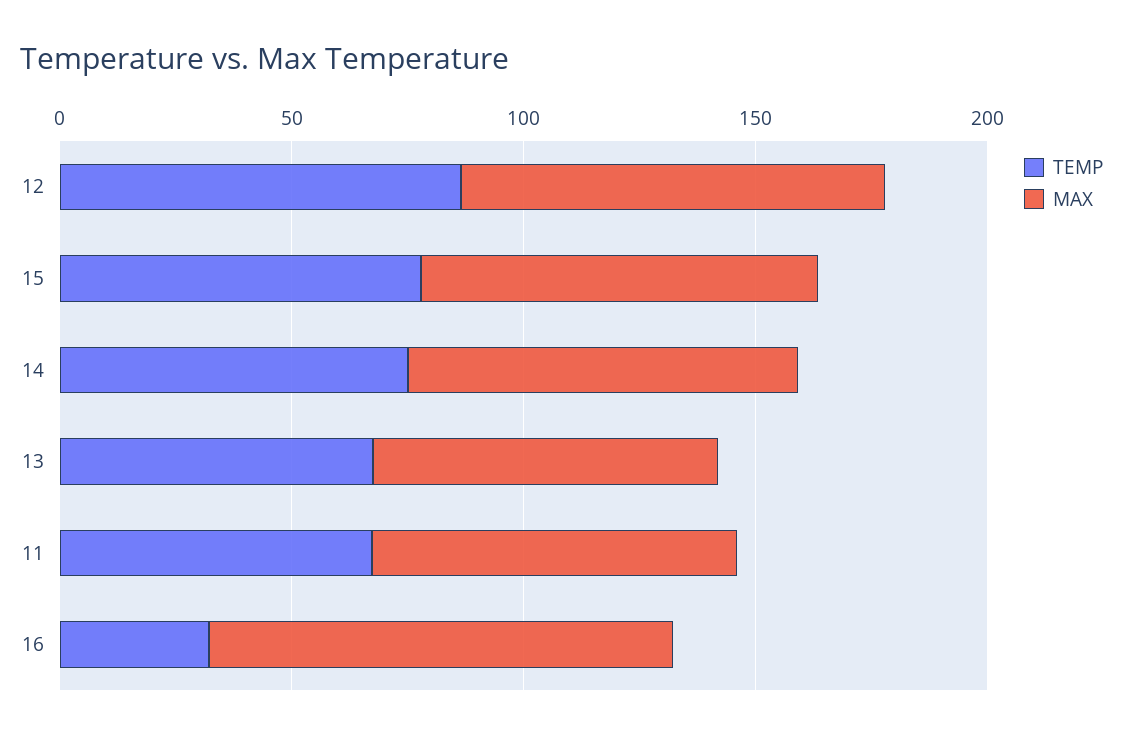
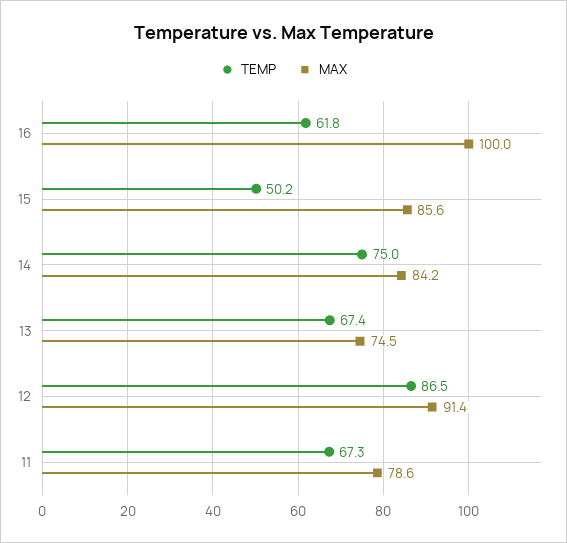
TEMP, 15: 80 -> 50.2
TEMP, 16: 30 -> 61.8

